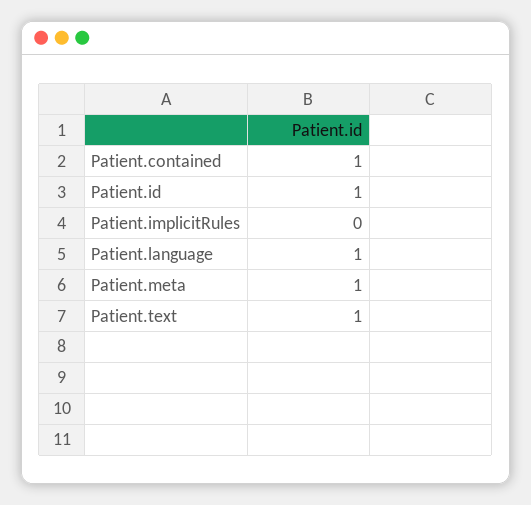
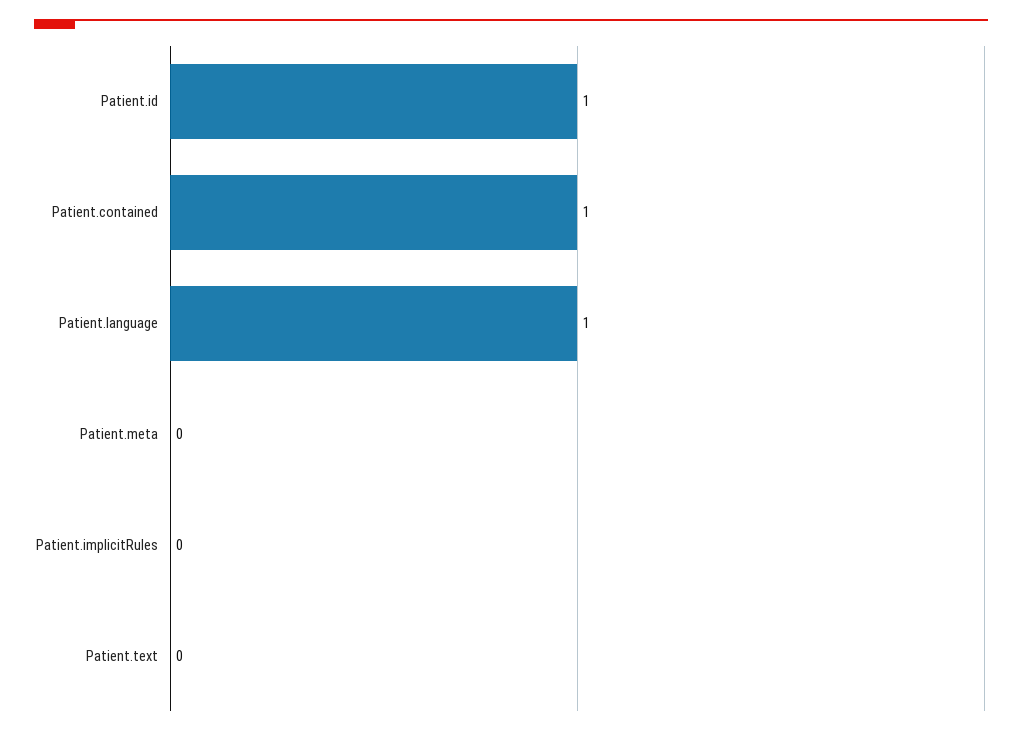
Patient.meta: 1 -> 0
Patient.text: 1 -> 0

